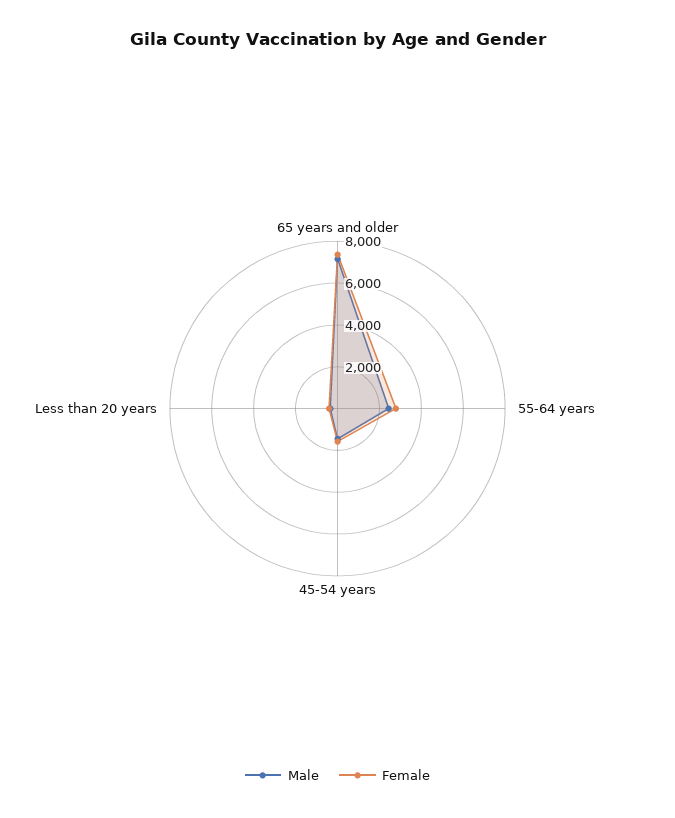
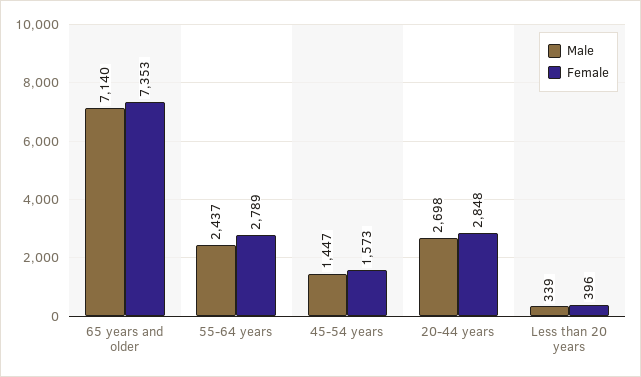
Male, 20-44 years: none -> 2698
Female, 20-44 years: none -> 2848

